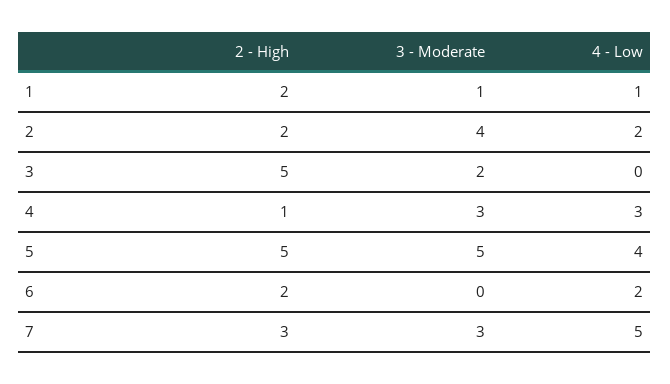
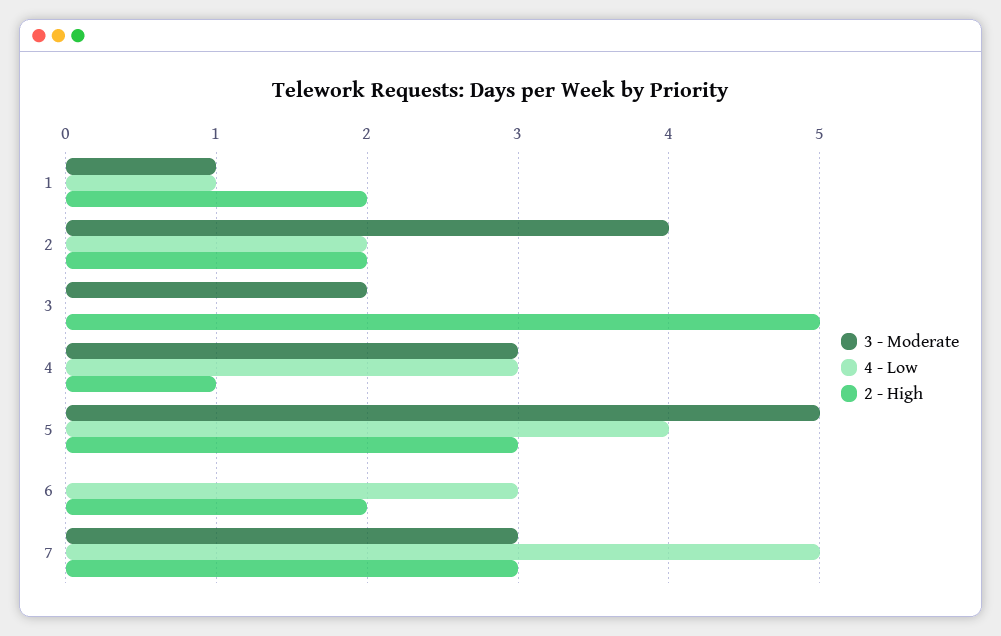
2 - High, 5: 5 -> 3
4 - Low, 6: 2 -> 3

